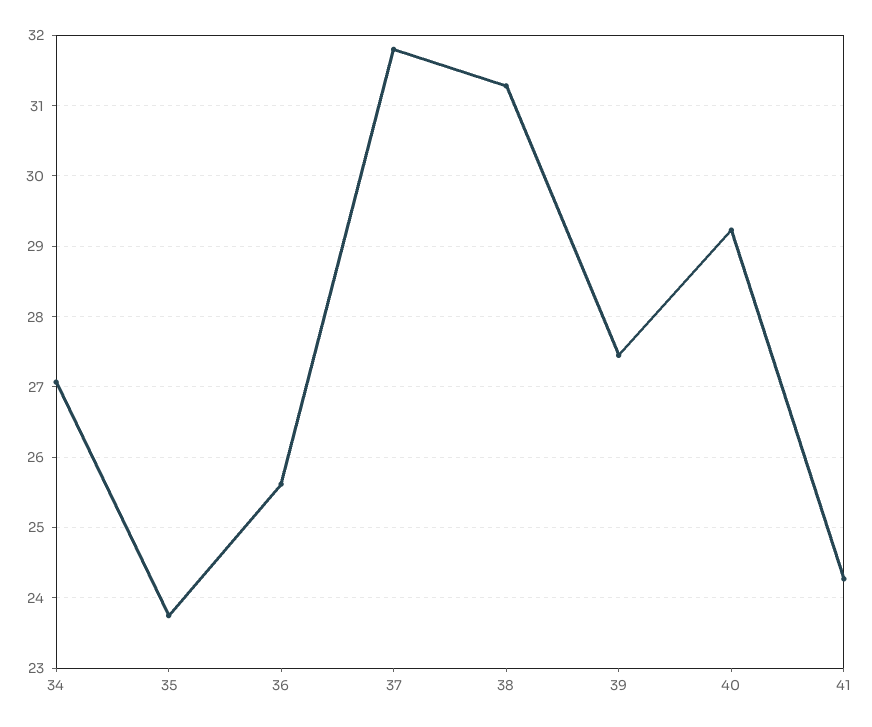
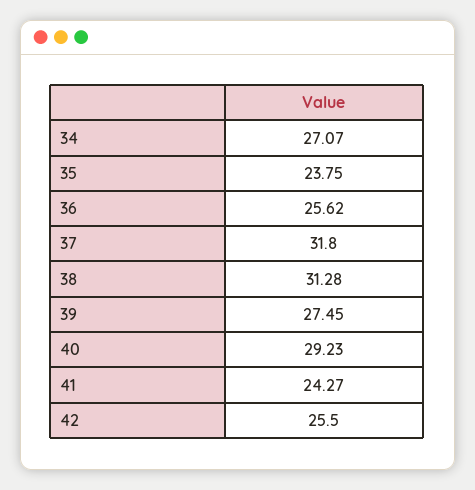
42: none -> 25.5

